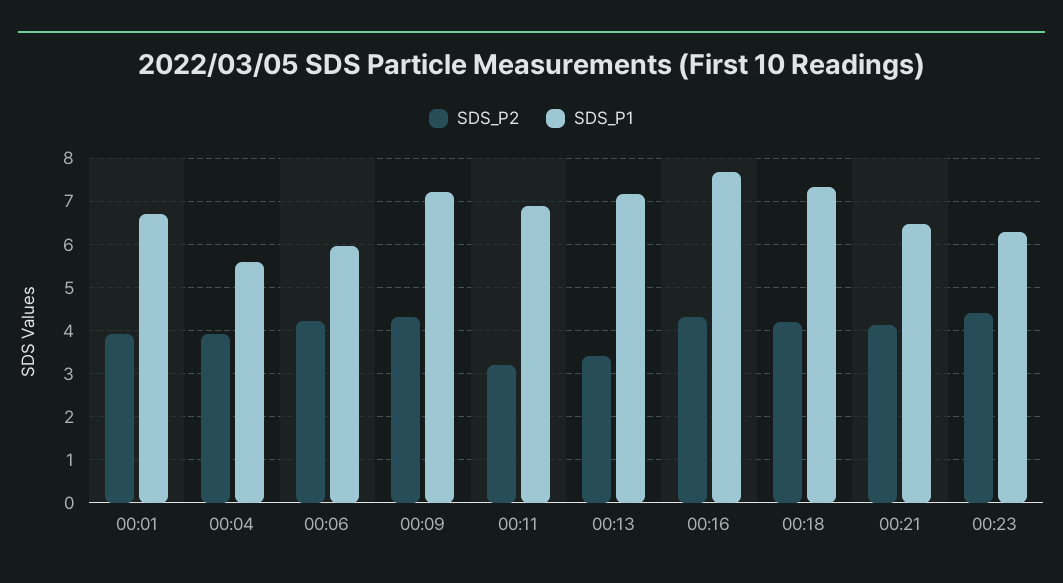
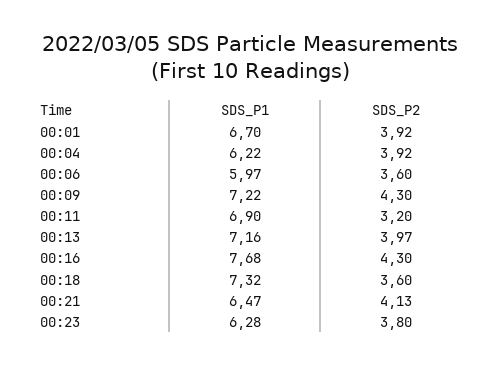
SDS_P1, 00:04: 5.6 -> 6.22
SDS_P2, 00:06: 4.2 -> 3.6
SDS_P2, 00:13: 3.4 -> 3.97
SDS_P2, 00:18: 4.2 -> 3.6
SDS_P2, 00:23: 4.4 -> 3.8

